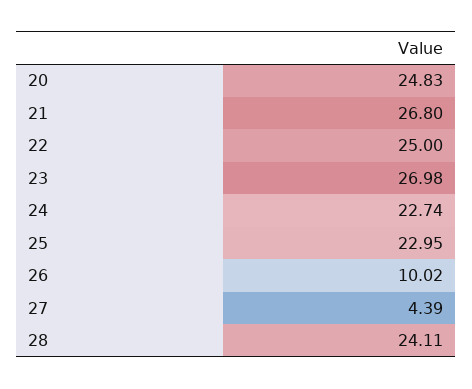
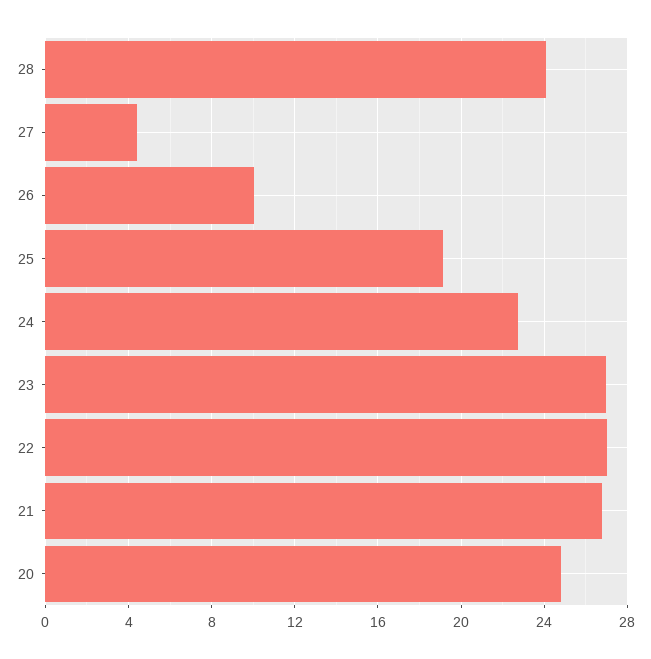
22: 25 -> 27
25: 22.95 -> 19

